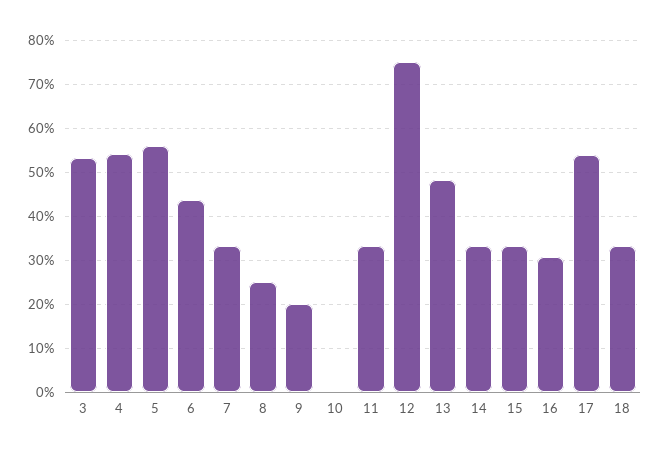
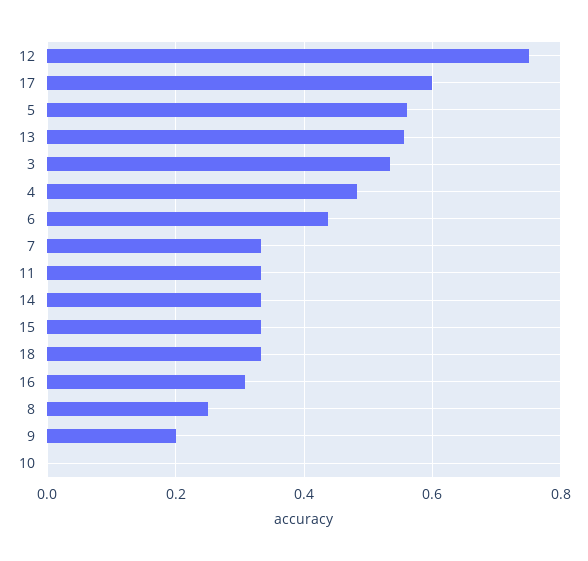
4: 0.54 -> 0.48
13: 0.48 -> 0.56
17: 0.54 -> 0.6

